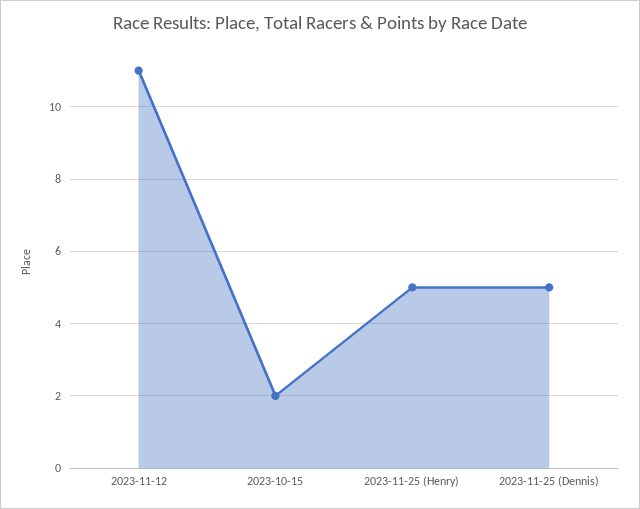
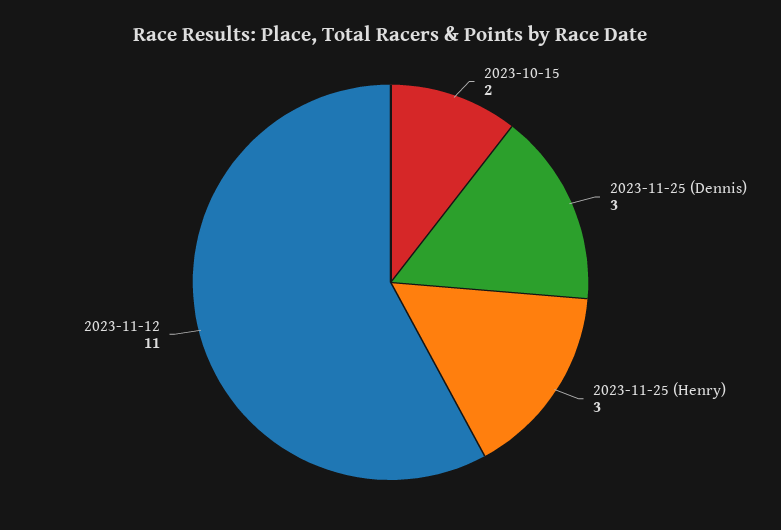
2023-11-25 (Henry): 5 -> 3
2023-11-25 (Dennis): 5 -> 3

